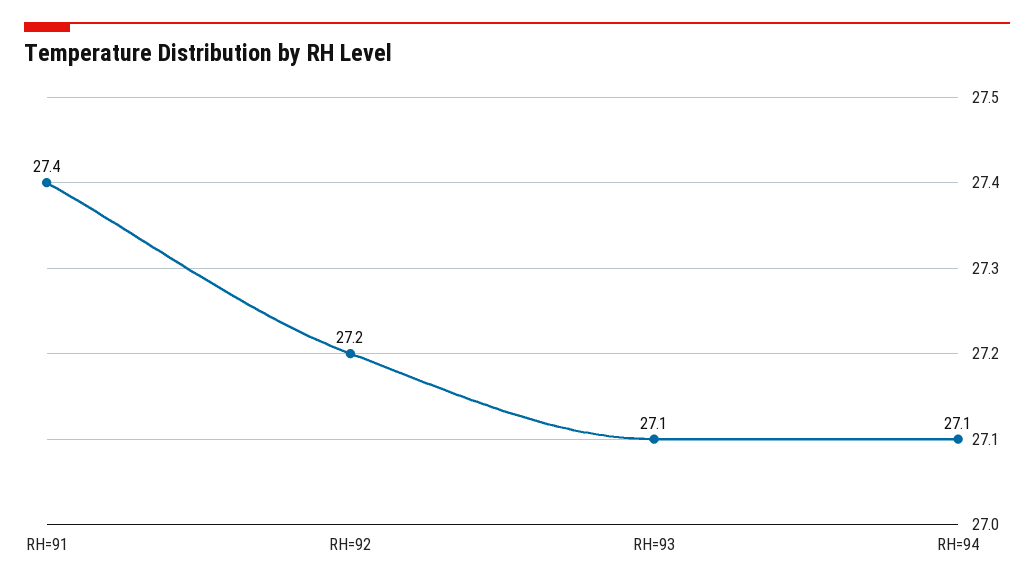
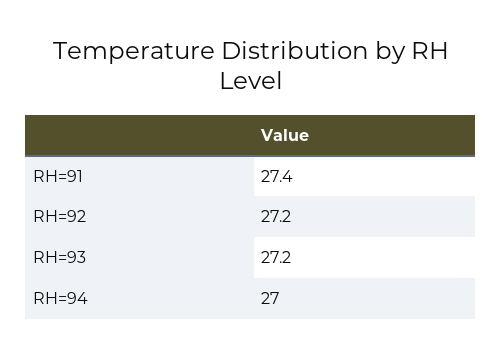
RH=93: 27.1 -> 27.2
RH=94: 27.1 -> 27

